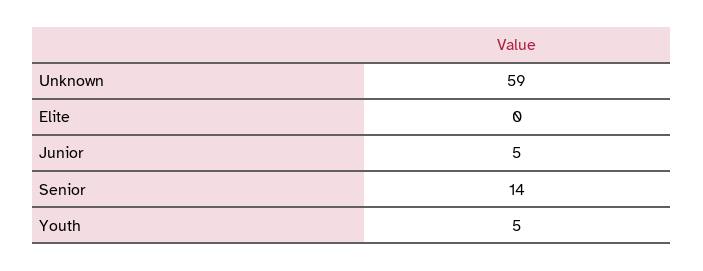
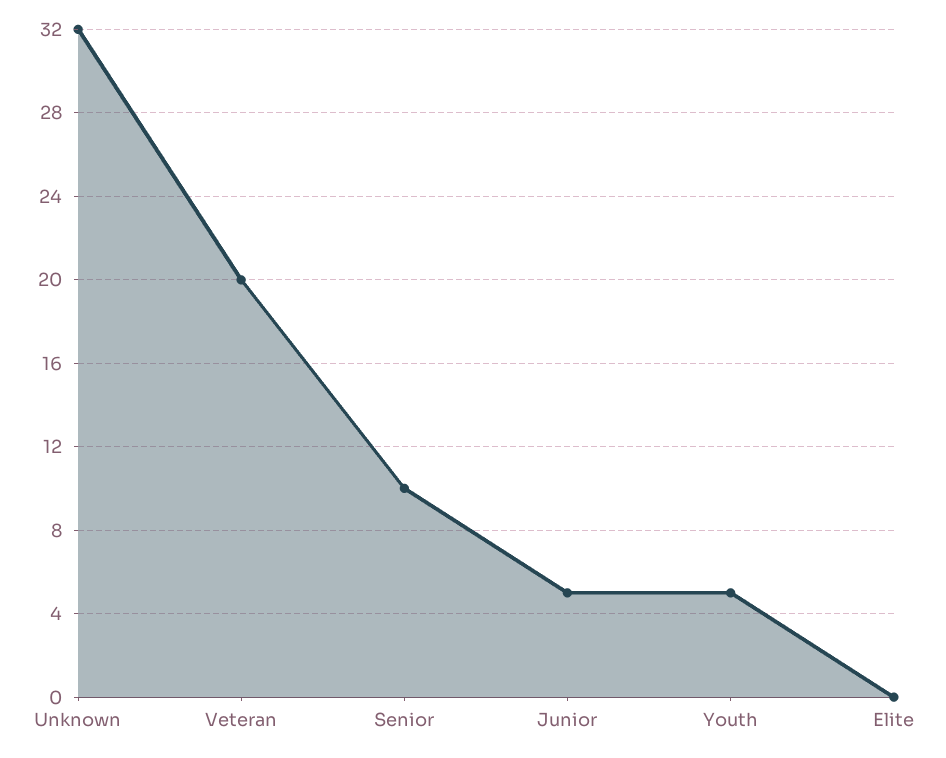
Unknown: 59 -> 32
Senior: 14 -> 10
Veteran: none -> 20

